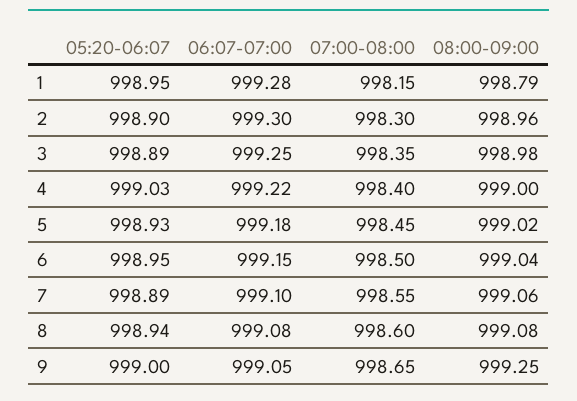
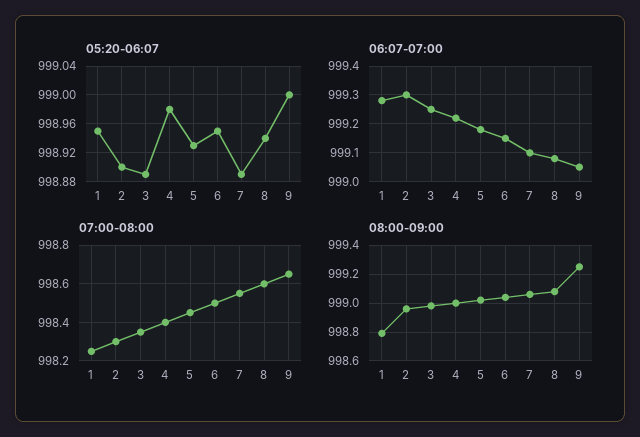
07:00-08:00, 1: 998.15 -> 998.25
05:20-06:07, 4: 999.03 -> 998.98

